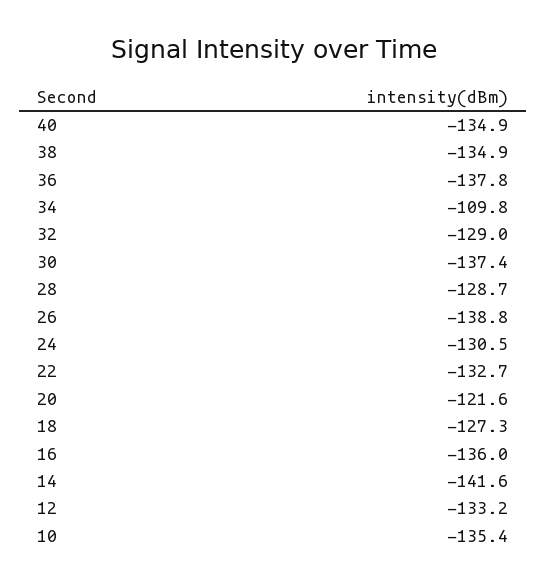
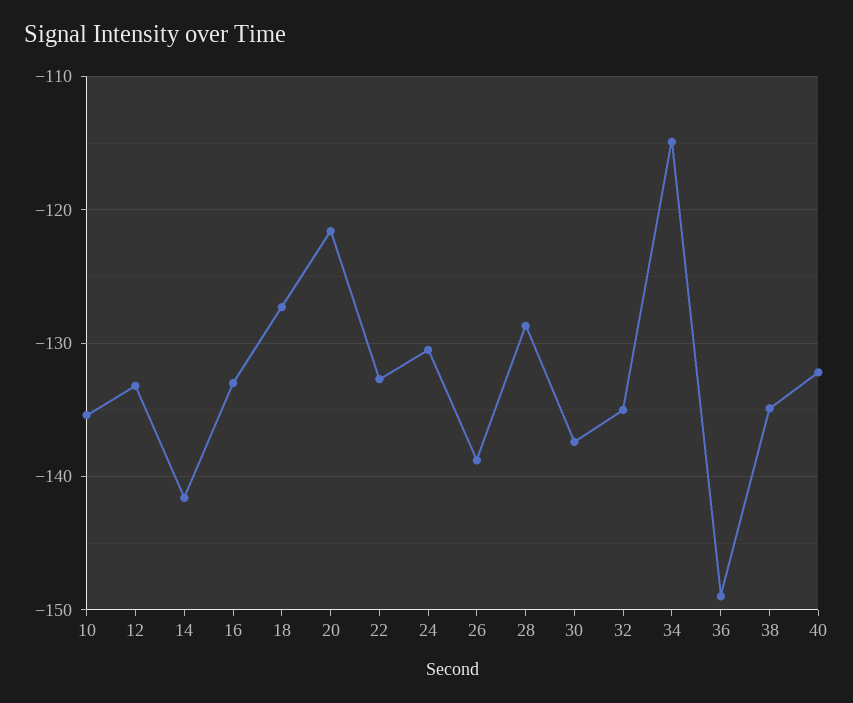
40: -134.9 -> -132
36: -137.8 -> -149
34: -109.8 -> -115
32: -129 -> -135
16: -136 -> -133

